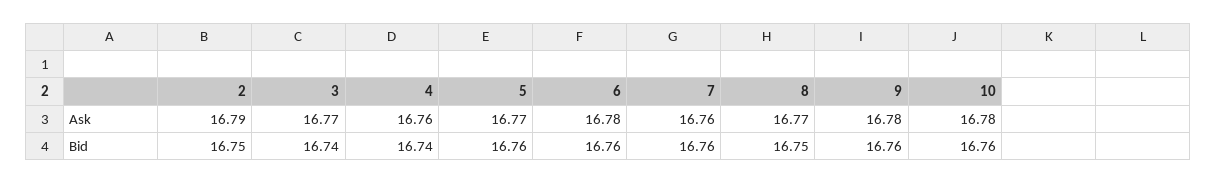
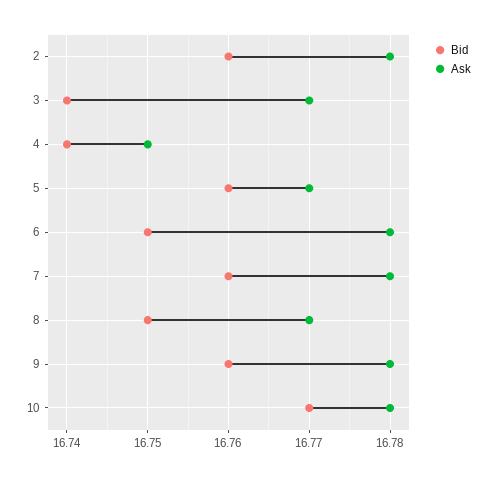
Ask, 2: 16.79 -> 16.78
Ask, 4: 16.76 -> 16.75
Ask, 7: 16.76 -> 16.78
Bid, 2: 16.75 -> 16.76
Bid, 6: 16.76 -> 16.75
Bid, 10: 16.76 -> 16.77

